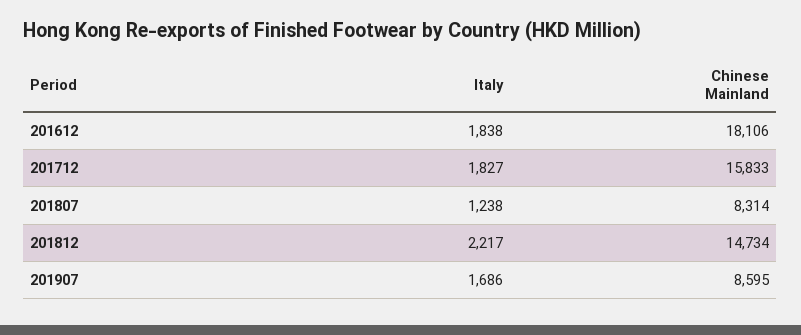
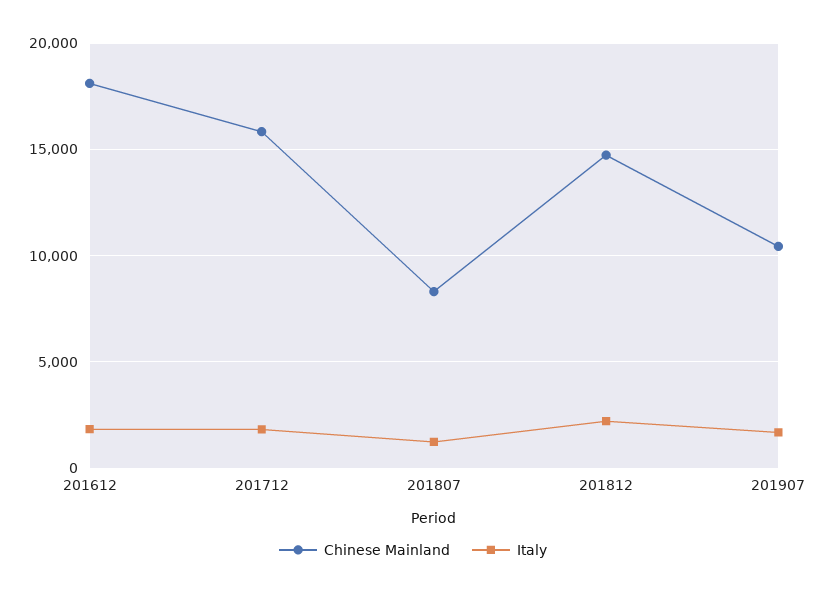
Chinese Mainland, 201907: 8595 -> 10500

